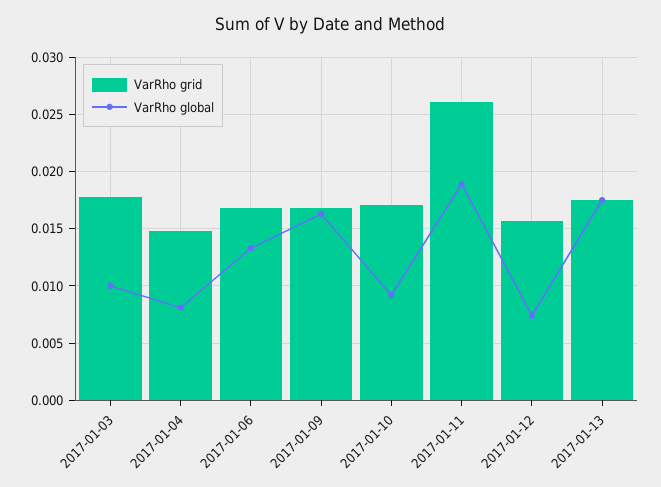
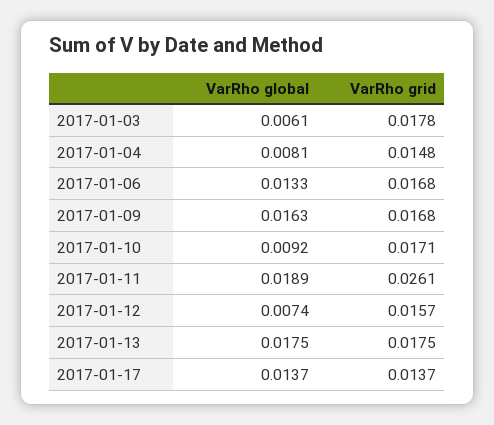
VarRho global, 2017-01-03: 0.01 -> 0.0061
VarRho global, 2017-01-17: none -> 0.0137
VarRho grid, 2017-01-17: none -> 0.0137

